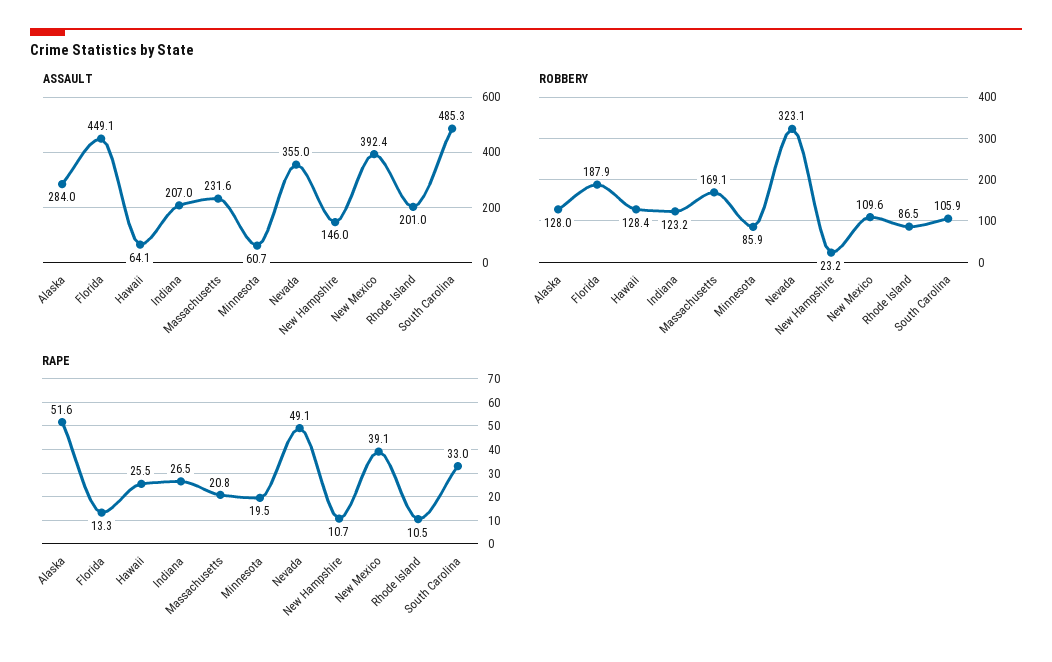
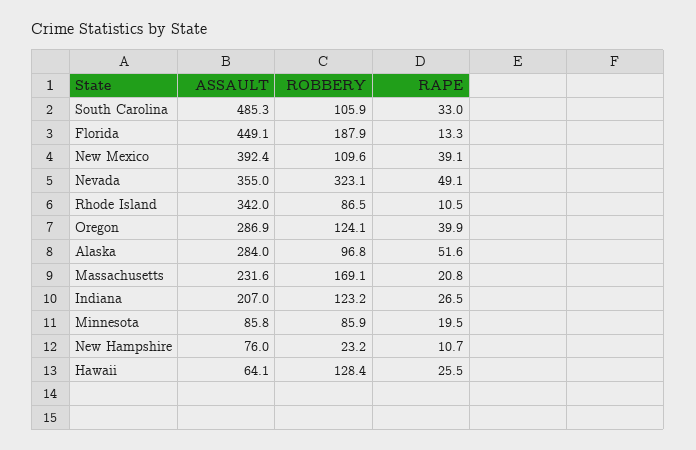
ASSAULT, Minnesota: 60.7 -> 85.8
ASSAULT, New Hampshire: 146 -> 76
ASSAULT, Rhode Island: 201 -> 342
ROBBERY, Alaska: 128 -> 96.8
ASSAULT, Oregon: none -> 286.9
ROBBERY, Oregon: none -> 124.1
RAPE, Oregon: none -> 39.9

